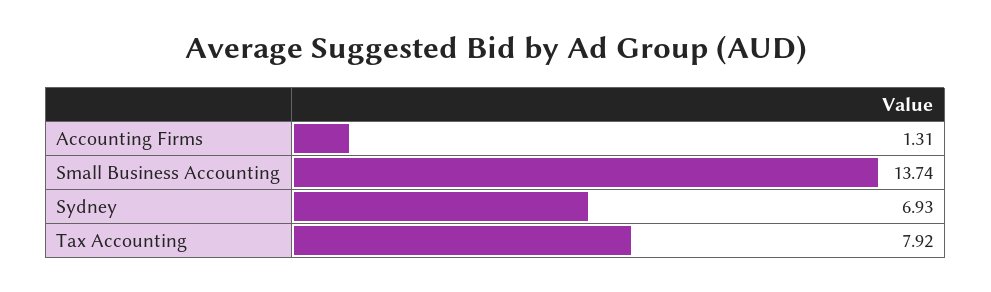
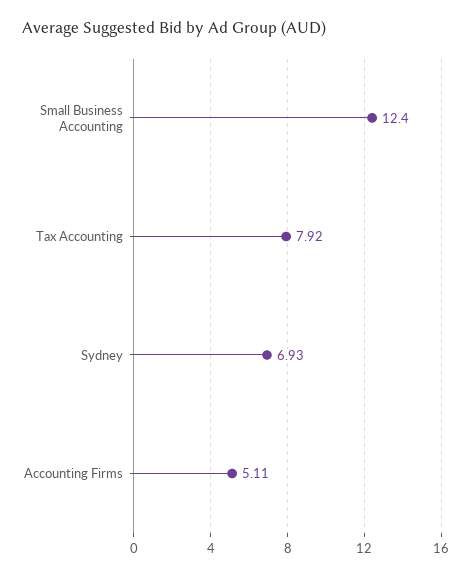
Accounting Firms: 1.31 -> 5.11
Small Business Accounting: 13.74 -> 12.4

